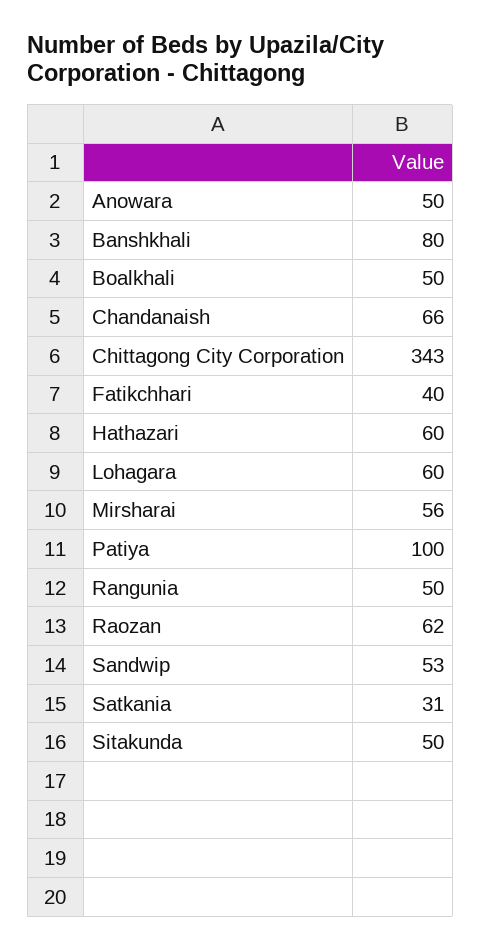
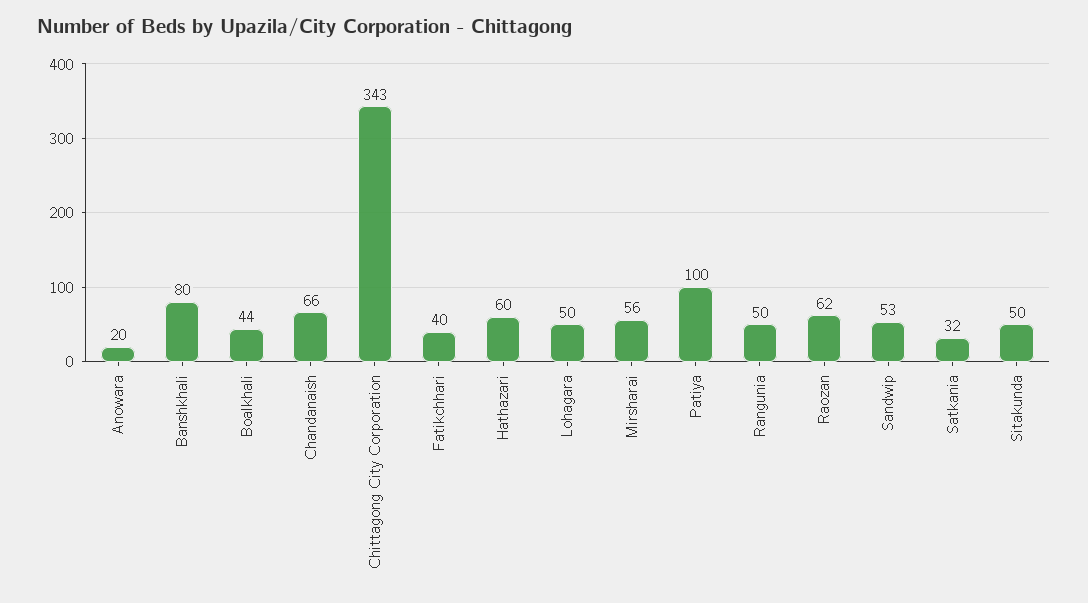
Anowara: 50 -> 20
Boalkhali: 50 -> 44
Lohagara: 60 -> 50
Satkania: 31 -> 32

